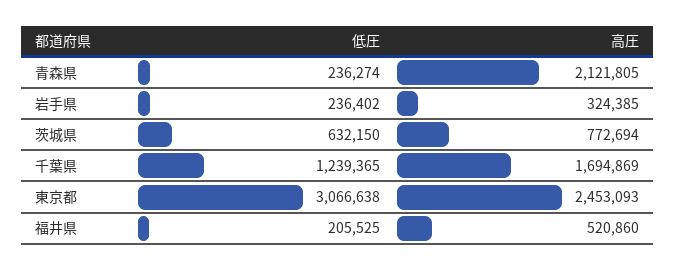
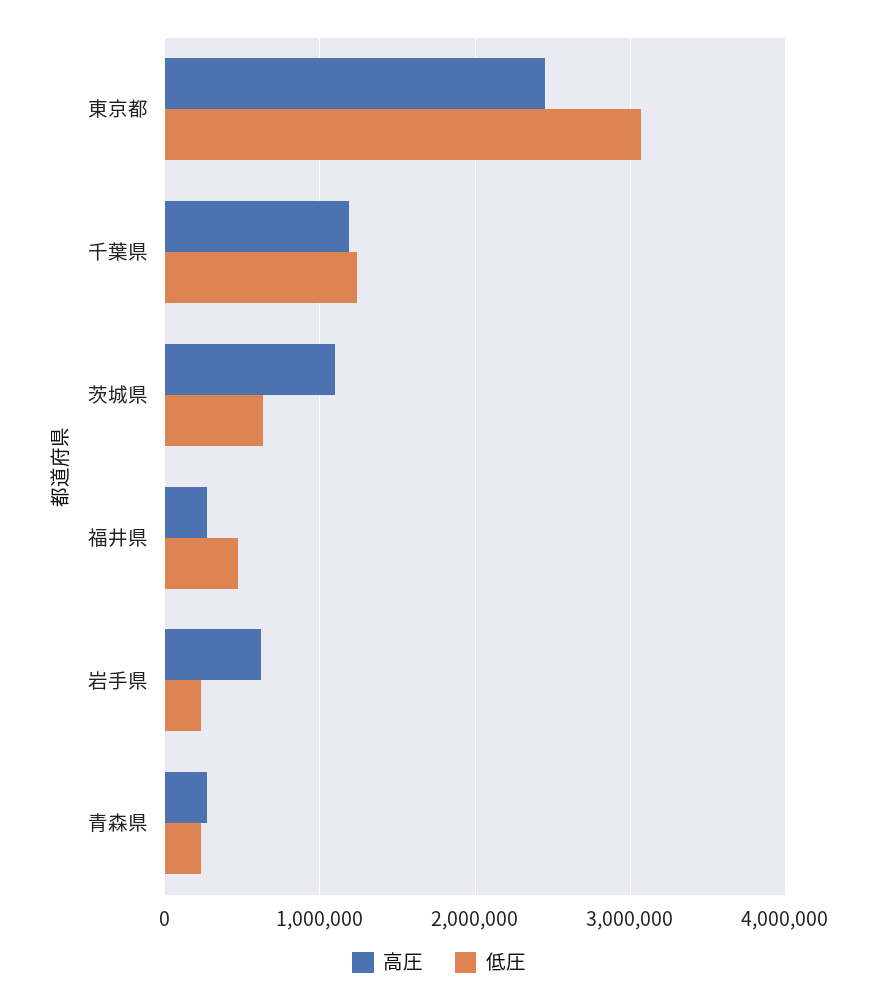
高圧, 青森県: 2121805 -> 300000
高圧, 岩手県: 324385 -> 600000
高圧, 茨城県: 772694 -> 1100000
高圧, 千葉県: 1694869 -> 1200000
低圧, 福井県: 205525 -> 500000
高圧, 福井県: 520860 -> 300000

